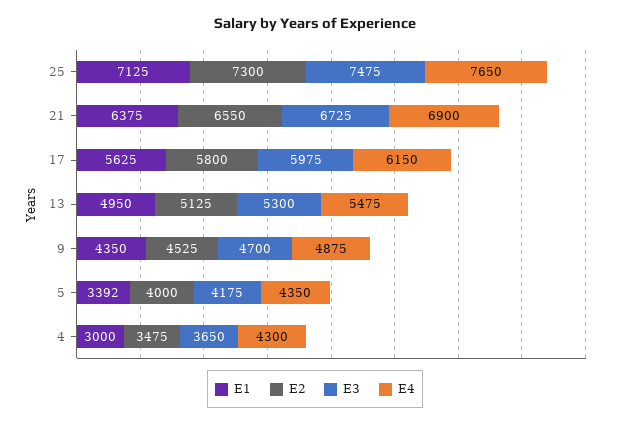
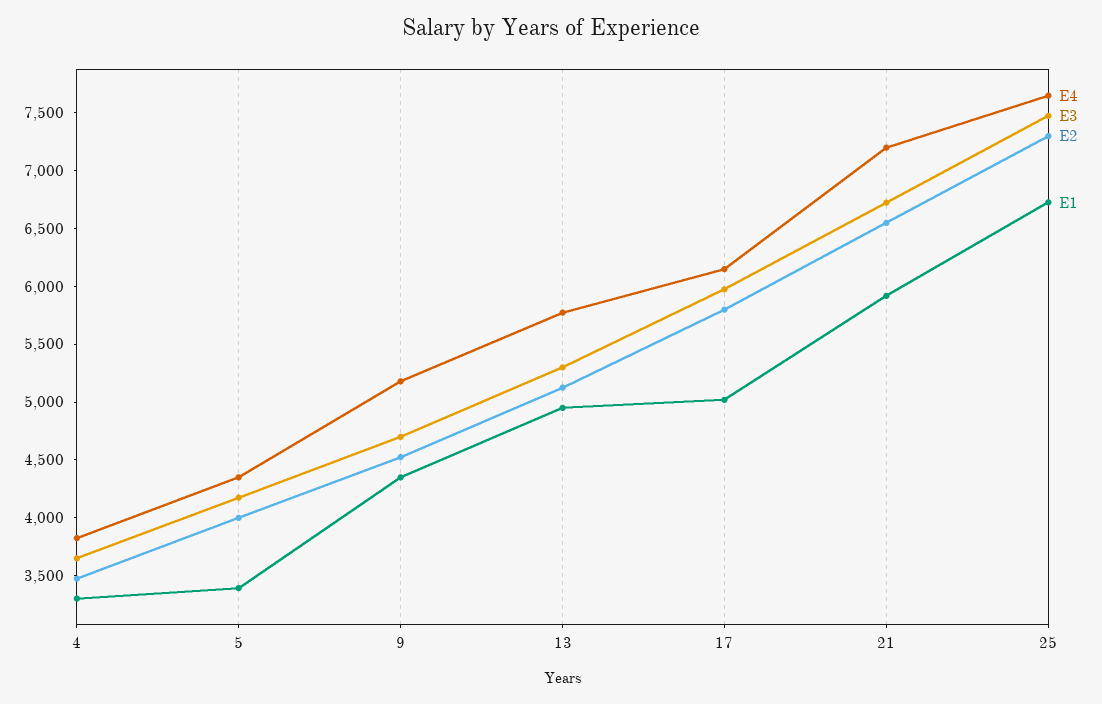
E1, 25: 7125 -> 6700
E1, 21: 6375 -> 5900
E4, 21: 6900 -> 7200
E1, 17: 5625 -> 5000
E4, 13: 5475 -> 5800
E4, 9: 4875 -> 5200
E1, 4: 3000 -> 3300
E4, 4: 4300 -> 3800

